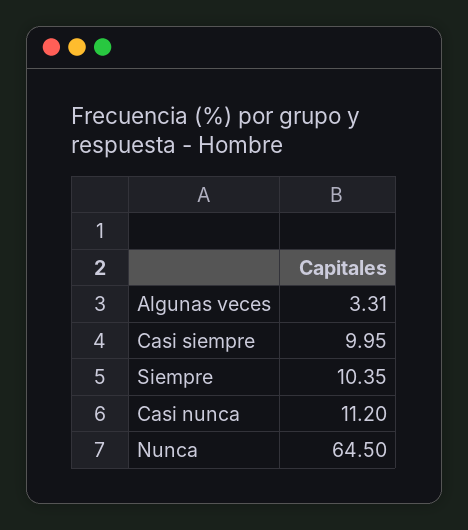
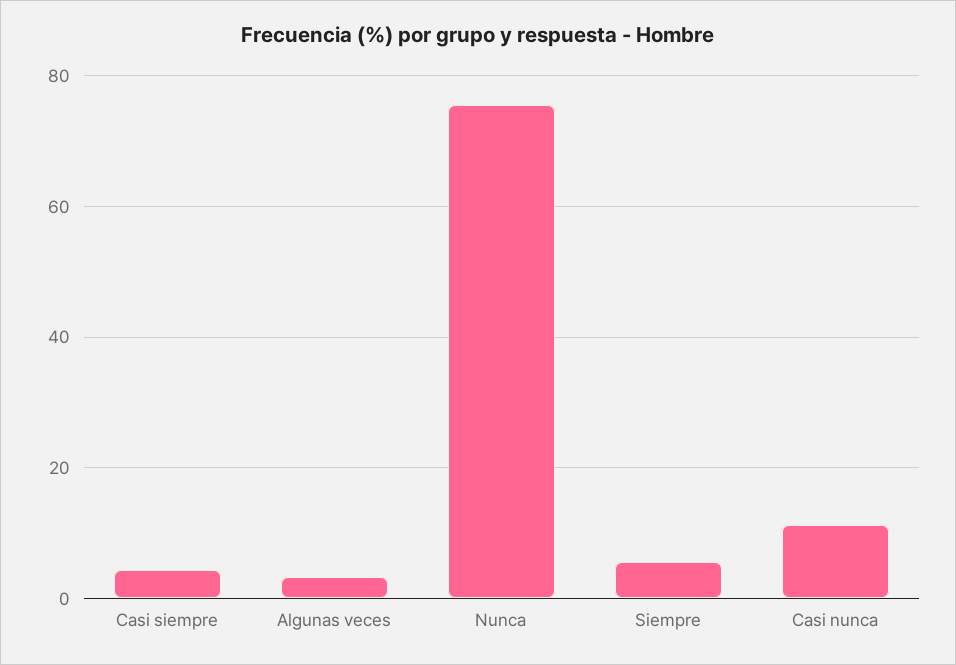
Casi siempre: 9.95 -> 4
Siempre: 10.35 -> 6
Nunca: 64.5 -> 76

